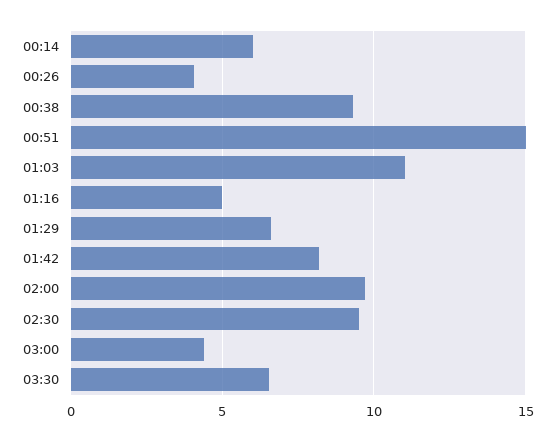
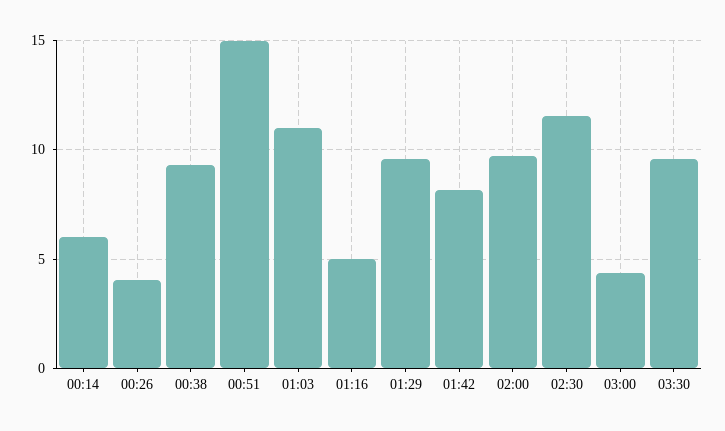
01:29: 6.5 -> 9.5
02:30: 9.5 -> 11.5
03:30: 6.5 -> 9.5

